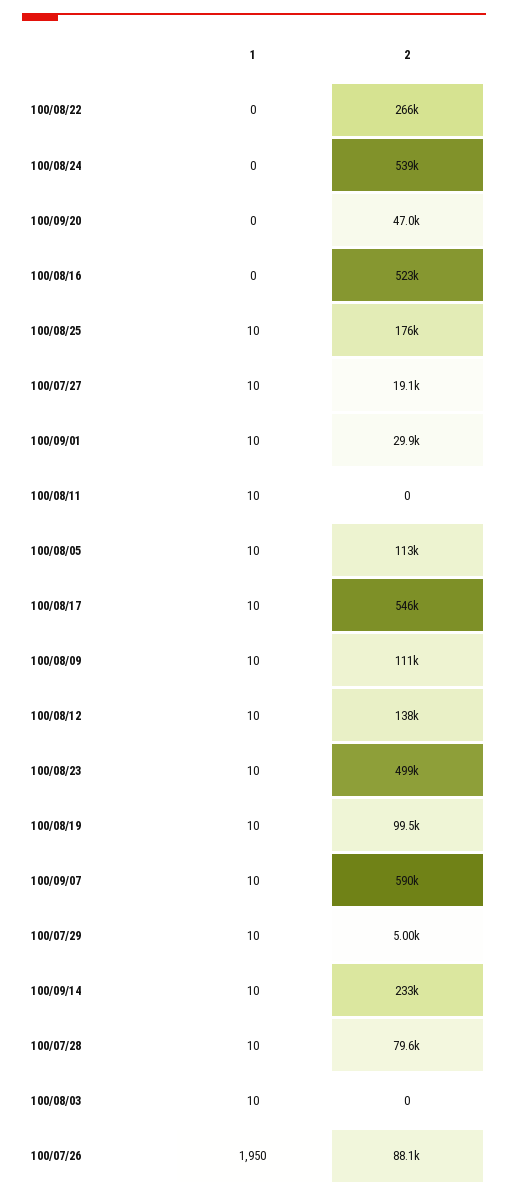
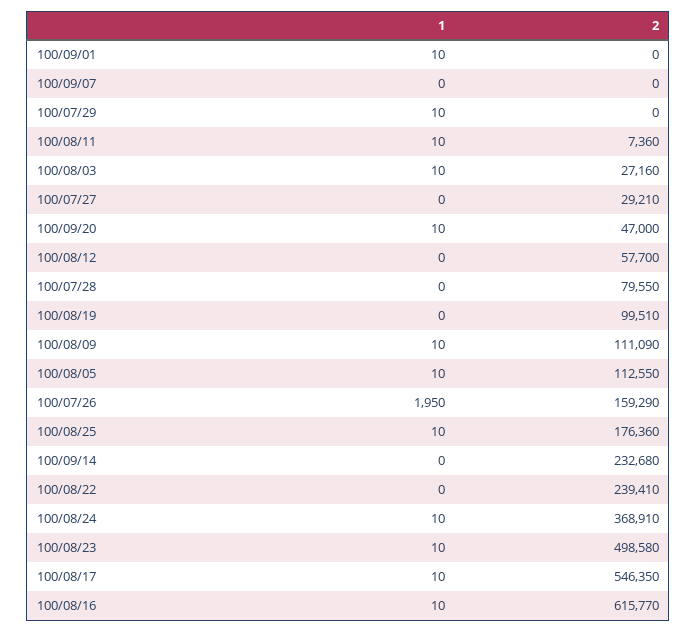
2, 100/08/22: 266000 -> 239410
1, 100/08/24: 0 -> 10
2, 100/08/24: 539000 -> 368910
1, 100/09/20: 0 -> 10
1, 100/08/16: 0 -> 10
2, 100/08/16: 523000 -> 615770
1, 100/07/27: 10 -> 0
2, 100/07/27: 19100 -> 29210
2, 100/09/01: 29900 -> 0
2, 100/08/11: 0 -> 7360
1, 100/08/12: 10 -> 0
2, 100/08/12: 138000 -> 57700
1, 100/08/19: 10 -> 0
1, 100/09/07: 10 -> 0
2, 100/09/07: 590000 -> 0
2, 100/07/29: 5000 -> 0
1, 100/09/14: 10 -> 0
1, 100/07/28: 10 -> 0
2, 100/08/03: 0 -> 27160
2, 100/07/26: 88100 -> 159290

